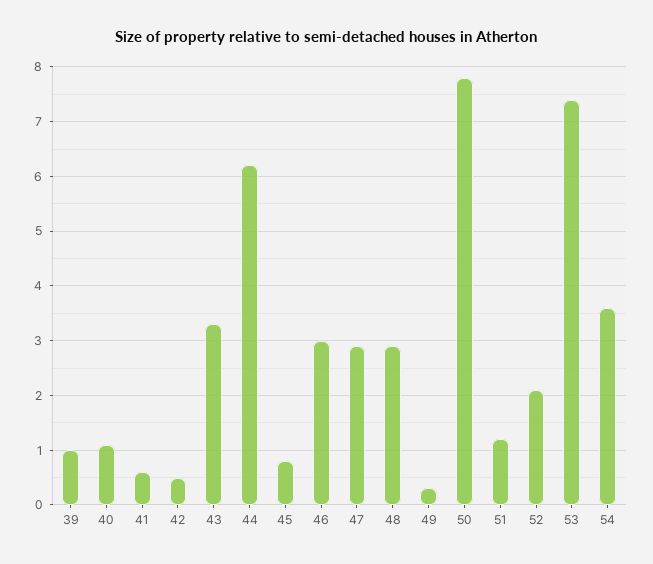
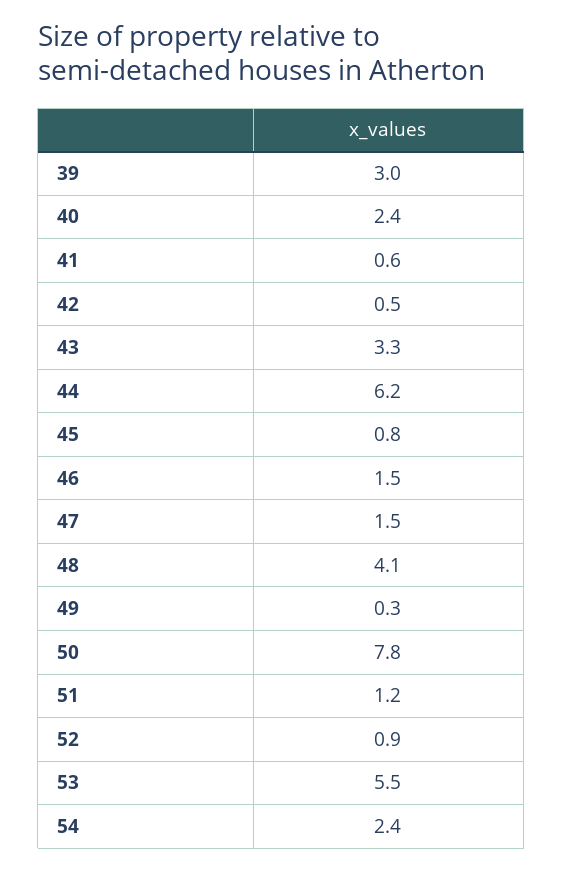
39: 1 -> 3
40: 1 -> 2.4
46: 3 -> 1.5
47: 3 -> 1.5
48: 3 -> 4.1
52: 2 -> 0.9
53: 7.5 -> 5.5
54: 3.5 -> 2.4

